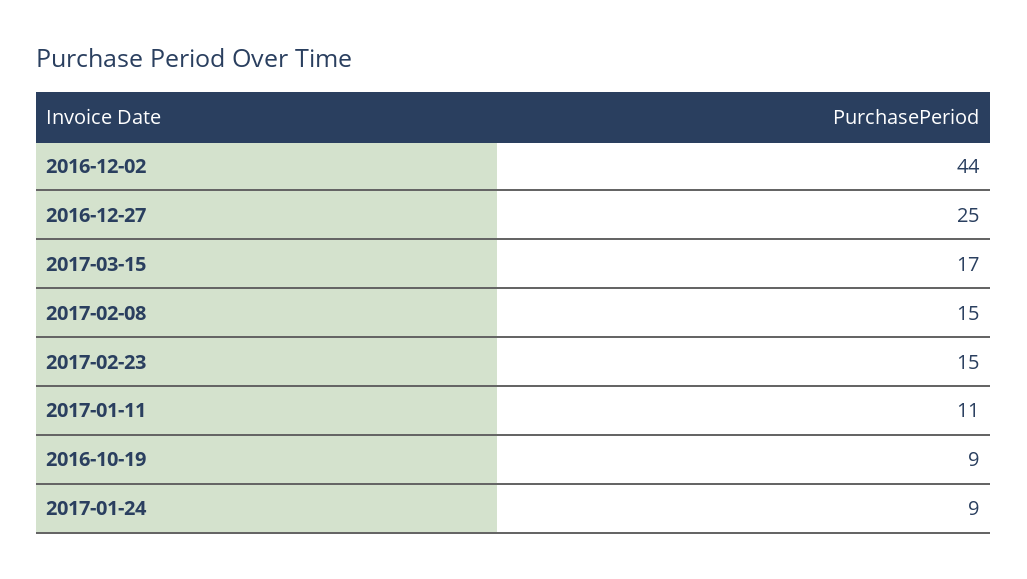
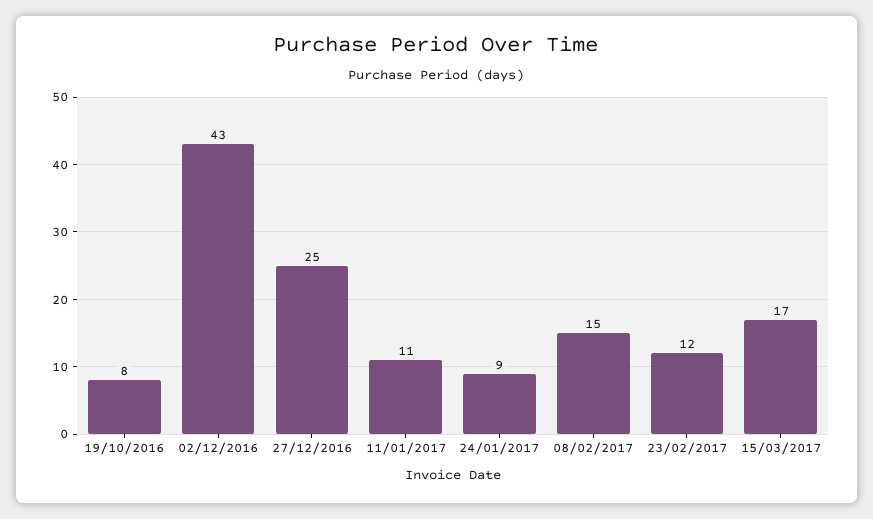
2016-12-02: 44 -> 43
2017-02-23: 15 -> 12
2016-10-19: 9 -> 8

